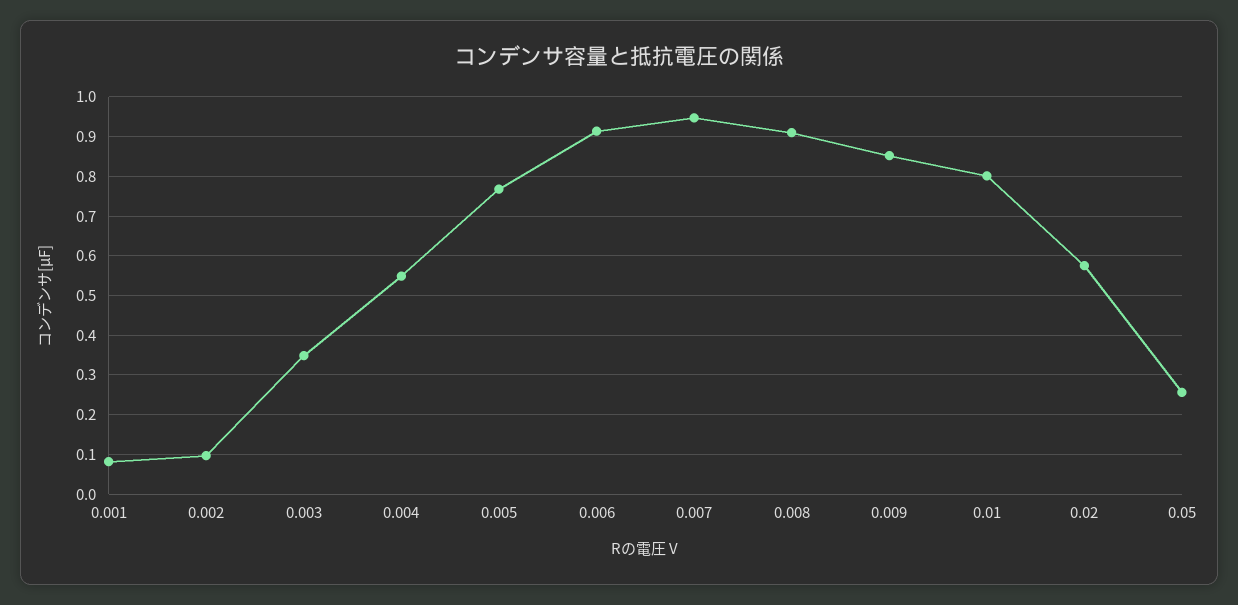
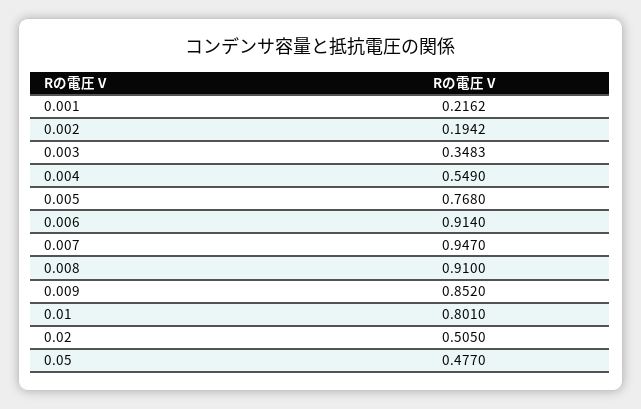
0.001: 0.08 -> 0.2162
0.002: 0.1 -> 0.1942
0.02: 0.58 -> 0.505
0.05: 0.26 -> 0.477

